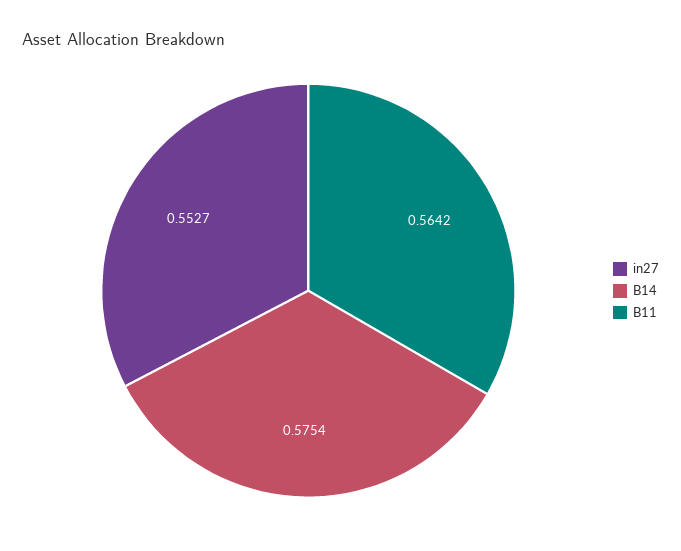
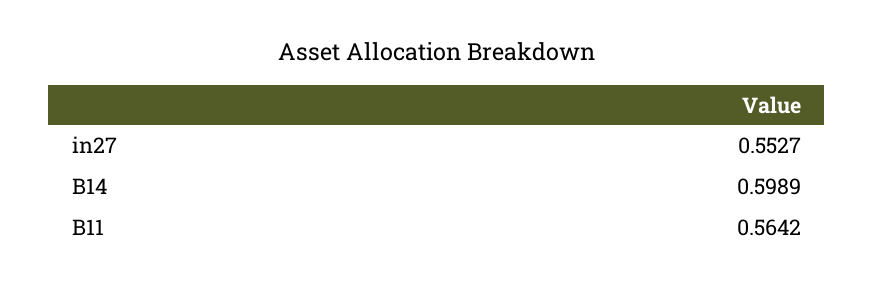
B14: 0.5754 -> 0.5989

